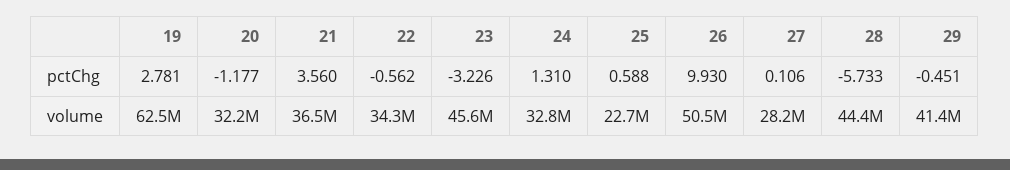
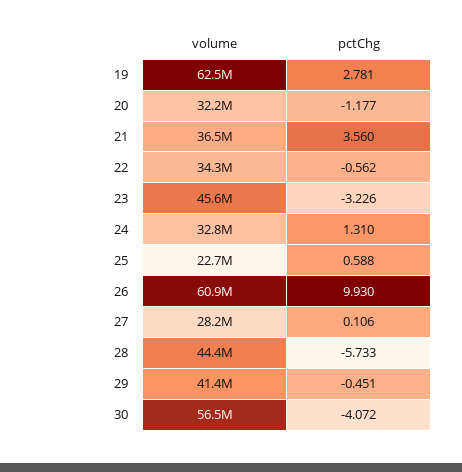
26, volume: 50500000 -> 60900000
30, volume: none -> 56500000
30, pctChg: none -> -4.072

